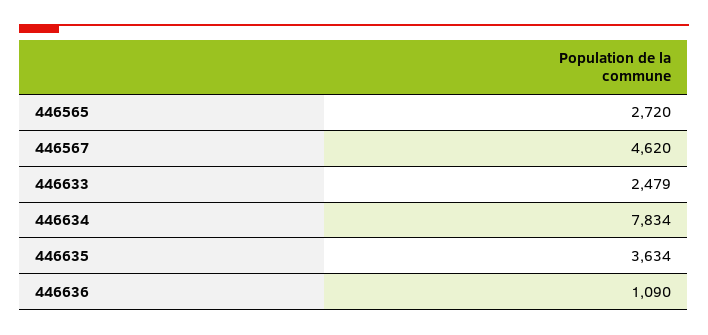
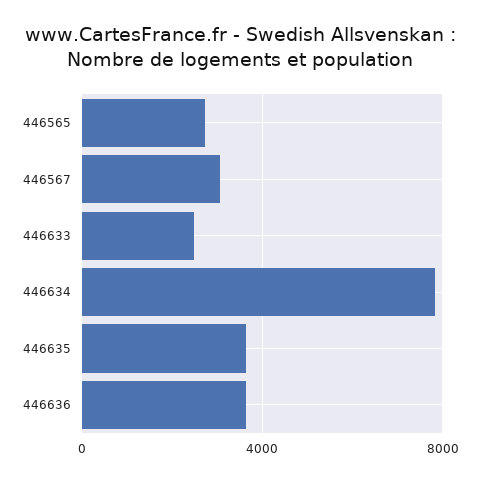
446567: 4620 -> 3000
446636: 1090 -> 3500

